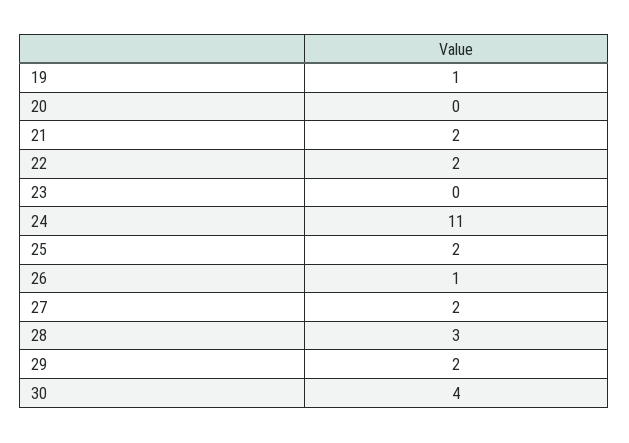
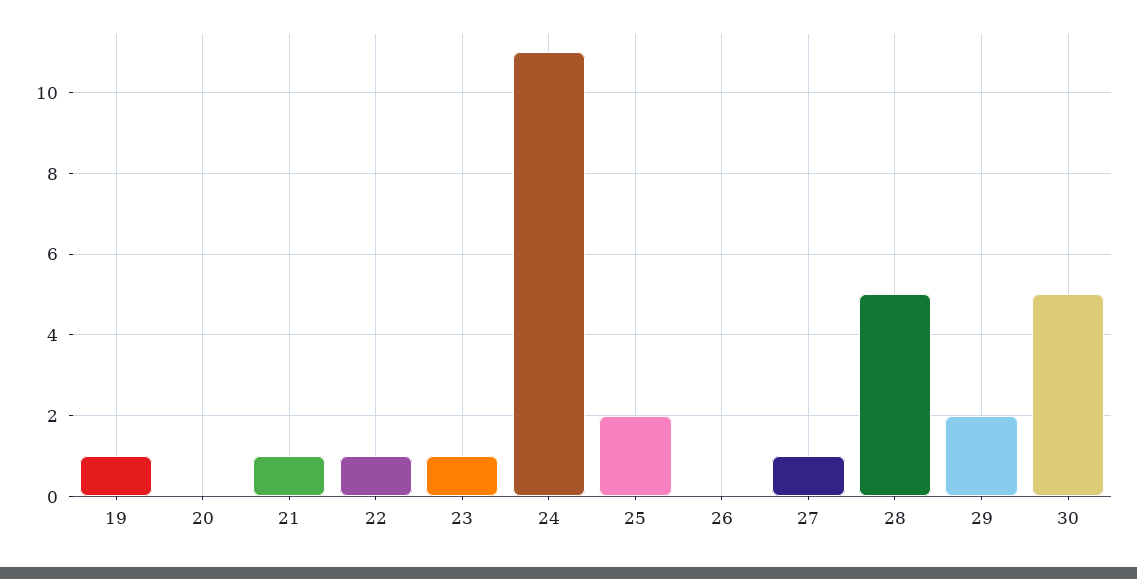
21: 2 -> 1
22: 2 -> 1
23: 0 -> 1
26: 1 -> 0
27: 2 -> 1
28: 3 -> 5
30: 4 -> 5

